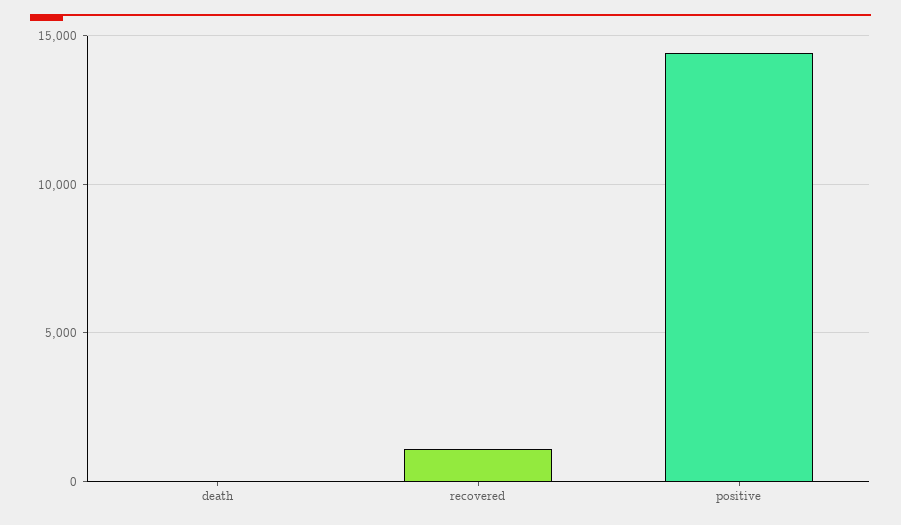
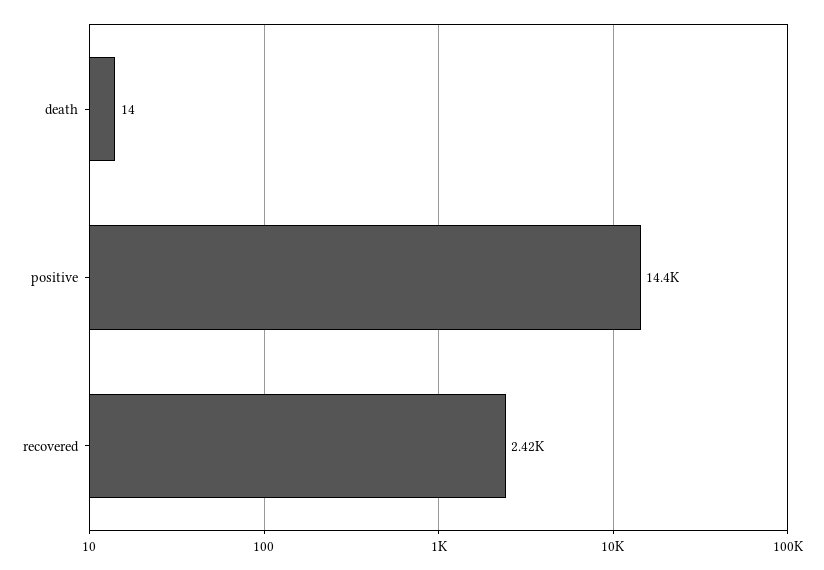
recovered: 1000 -> 2420

